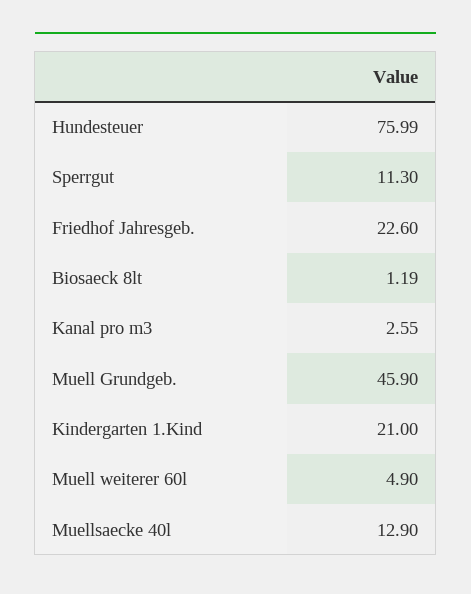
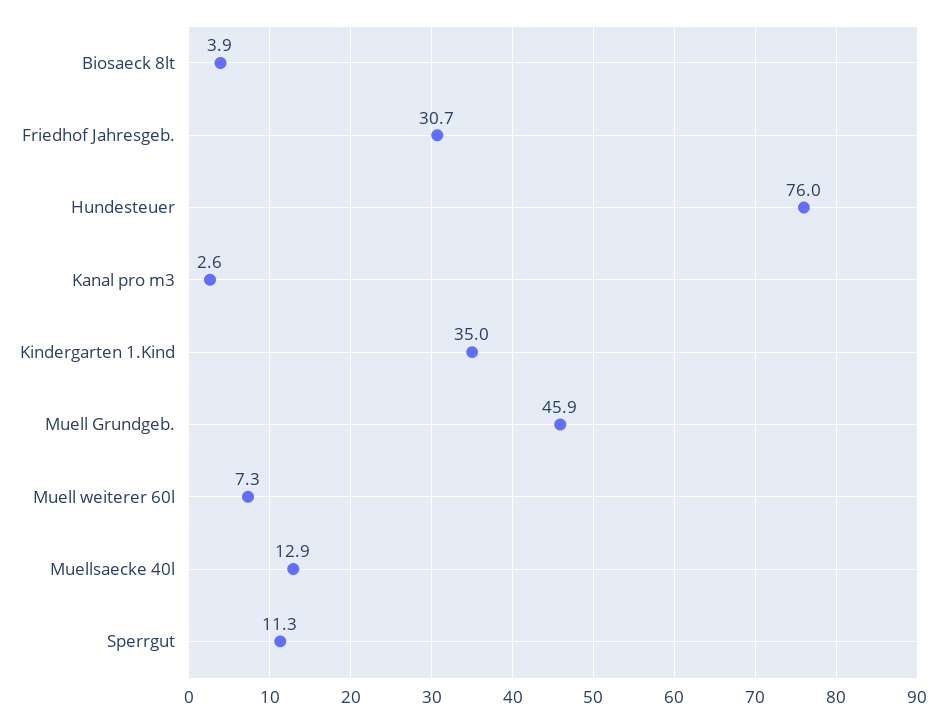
Friedhof Jahresgeb.: 22.6 -> 30.7
Biosaeck 8lt: 1.19 -> 3.9
Kindergarten 1.Kind: 21 -> 35
Muell weiterer 60l: 4.9 -> 7.3

